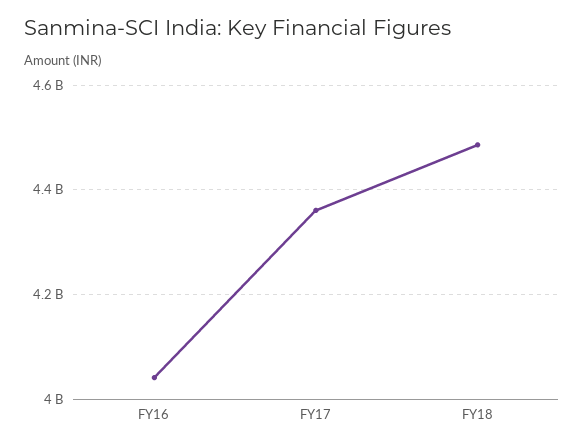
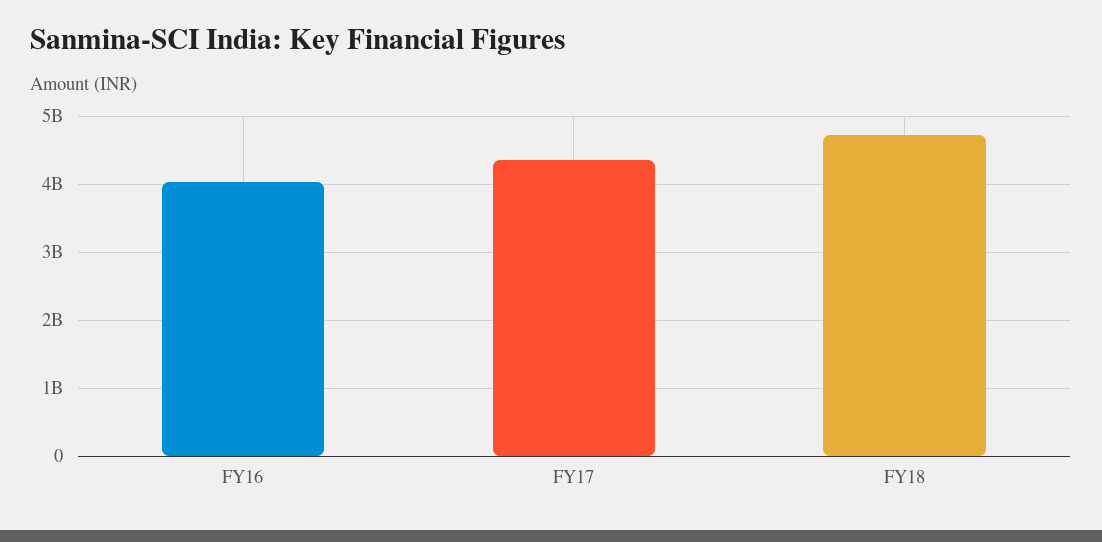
FY18: 4480000000 -> 4700000000

